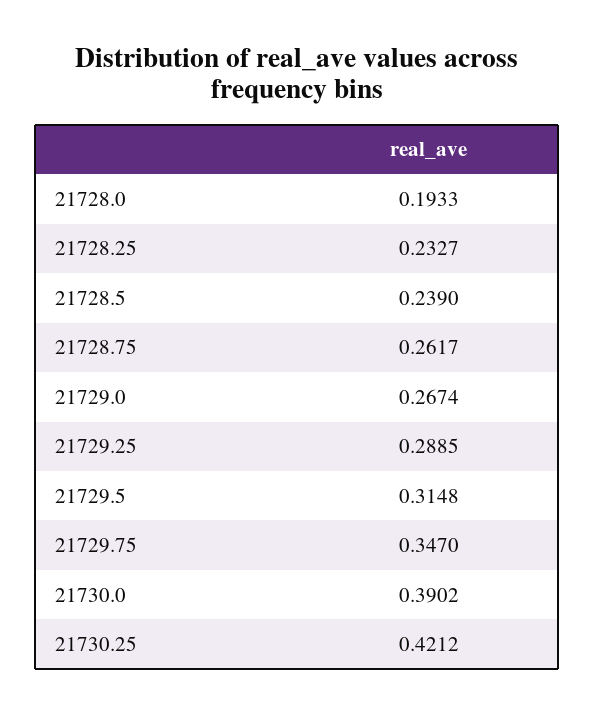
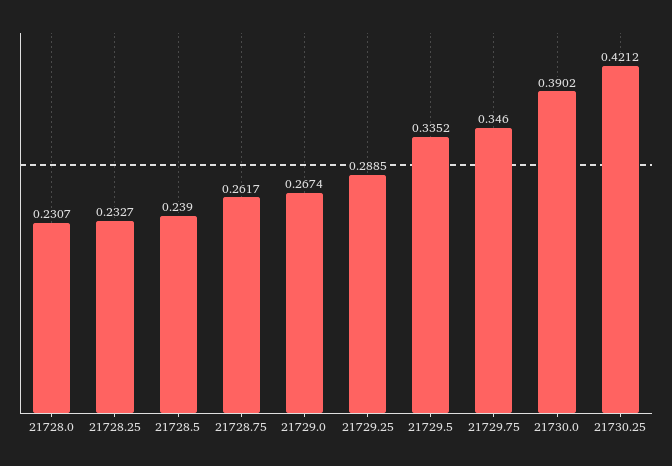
21728.0: 0.1933 -> 0.2307
21729.5: 0.3148 -> 0.3352
21729.75: 0.347 -> 0.346

